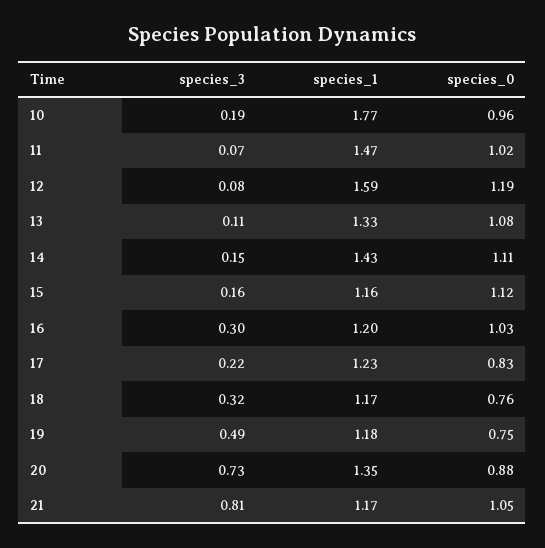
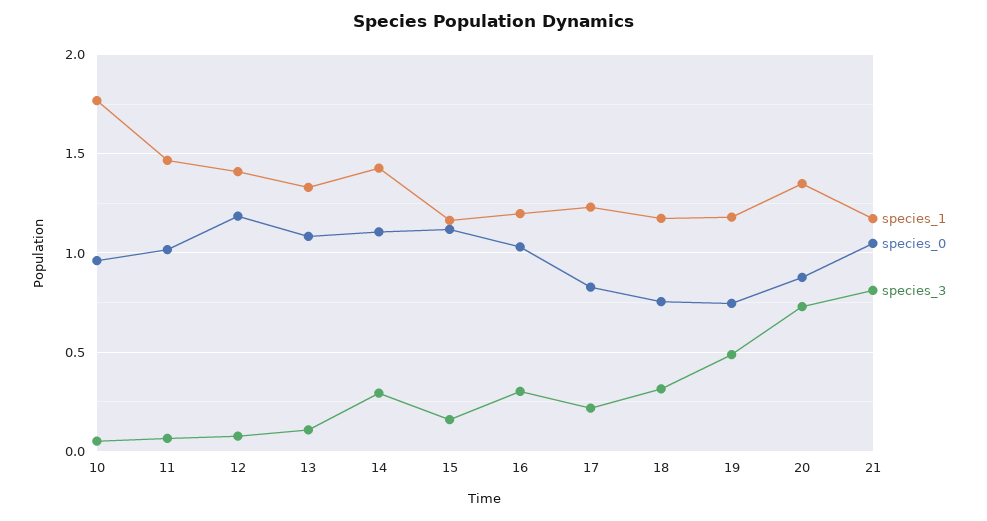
species_3, 10: 0.19 -> 0.05
species_1, 12: 1.59 -> 1.4
species_3, 14: 0.15 -> 0.3

